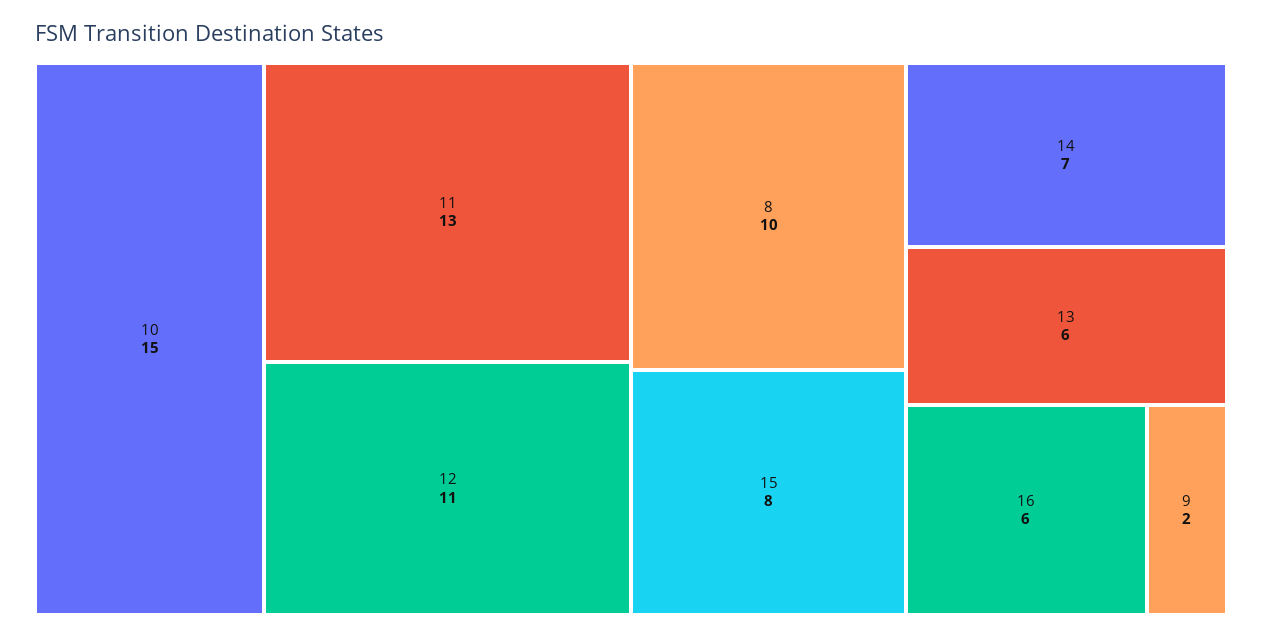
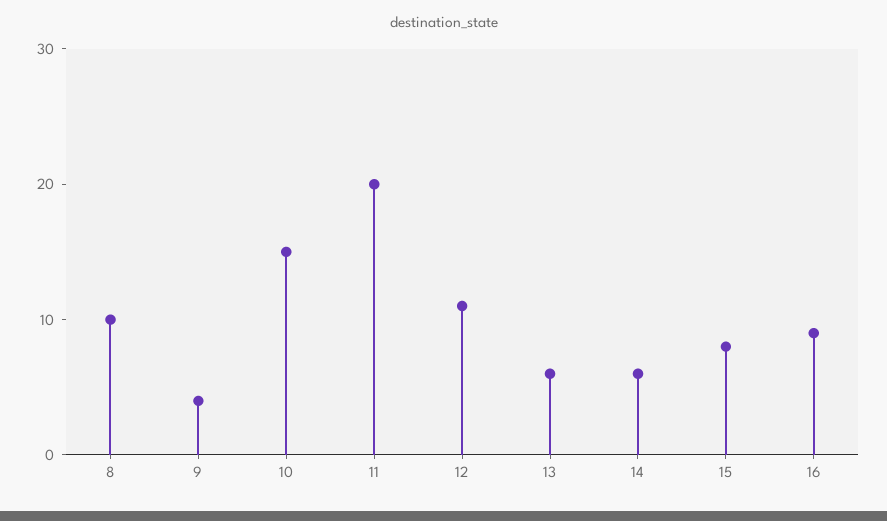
11: 13 -> 20
14: 7 -> 6
16: 6 -> 9
9: 2 -> 4

